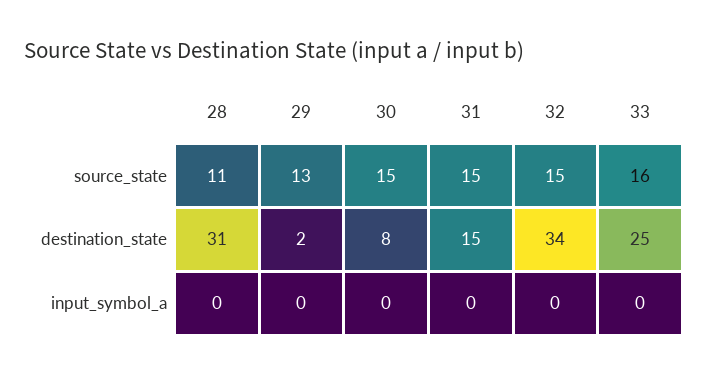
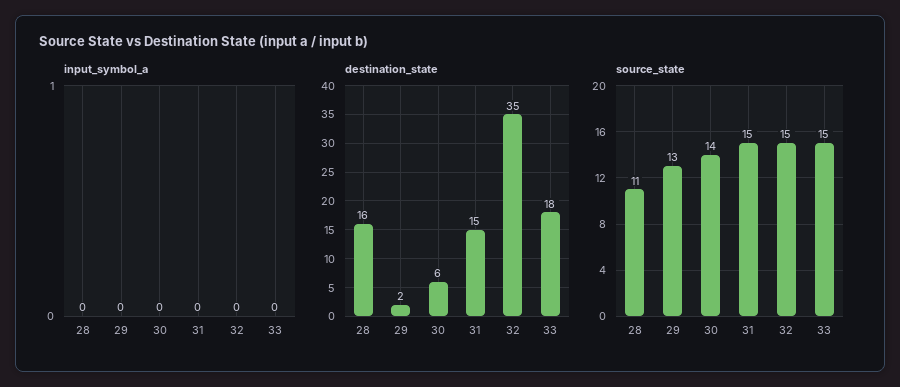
source_state, 30: 15 -> 14
source_state, 33: 16 -> 15
destination_state, 28: 31 -> 16
destination_state, 30: 8 -> 6
destination_state, 32: 34 -> 35
destination_state, 33: 25 -> 18

